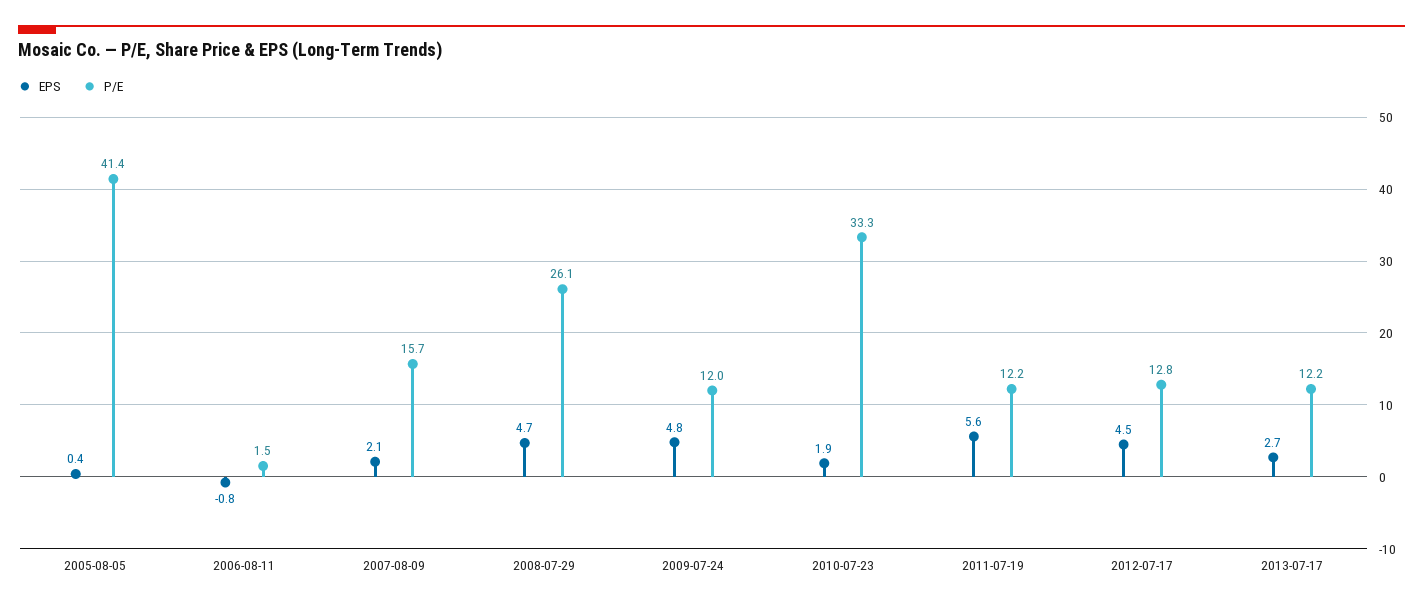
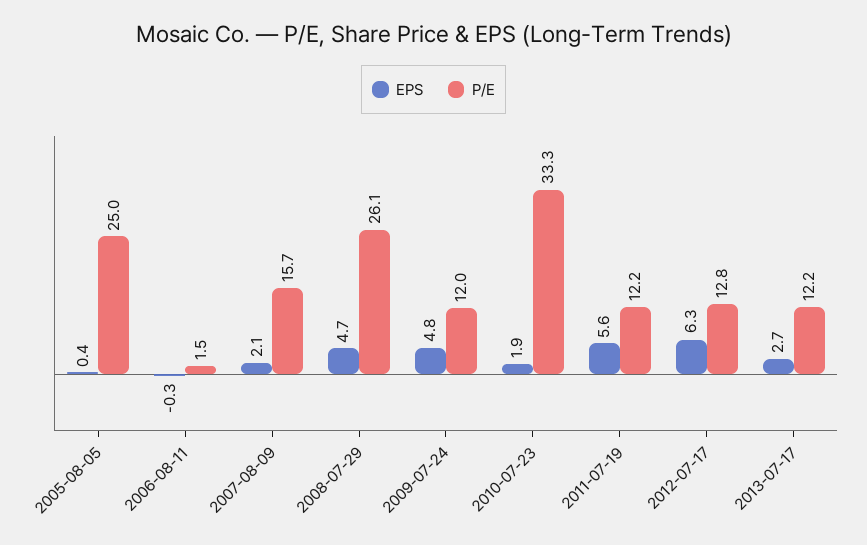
P/E, 2005-08-05: 41.4 -> 25
EPS, 2006-08-11: -0.8 -> -0.3
EPS, 2012-07-17: 4.5 -> 6.3

